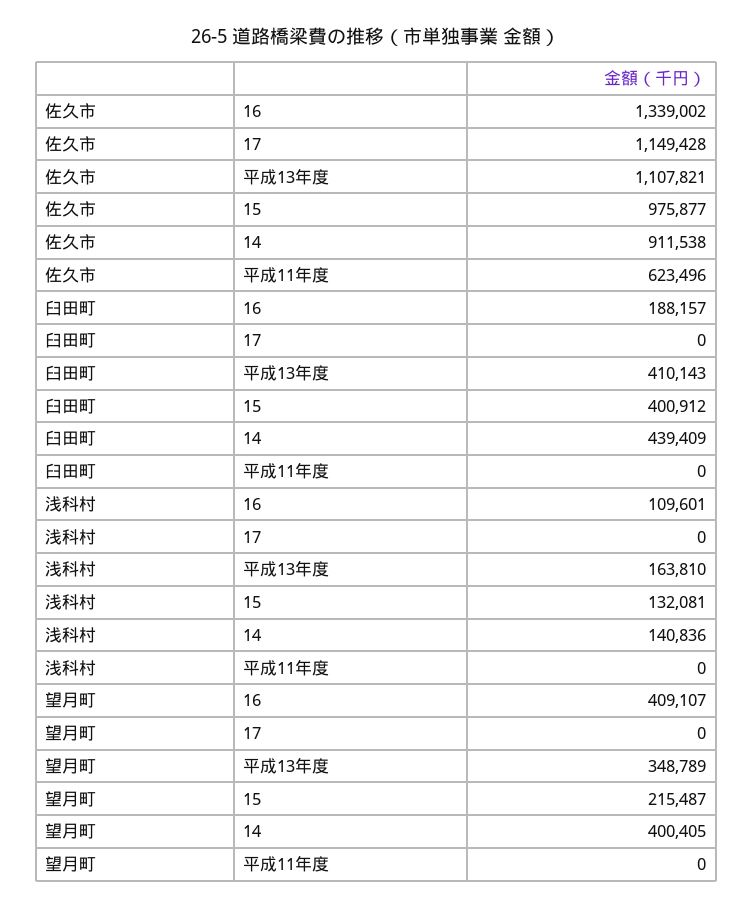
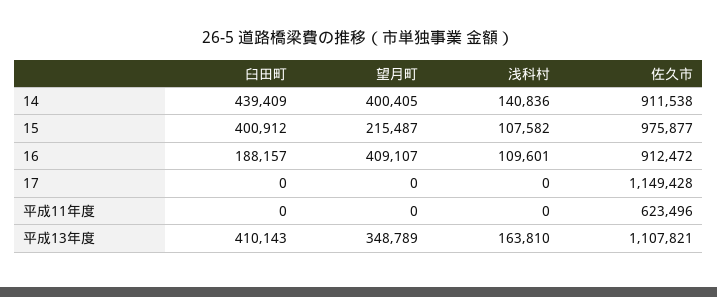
佐久市, 16: 1339002 -> 912472
浅科村, 15: 132081 -> 107582

